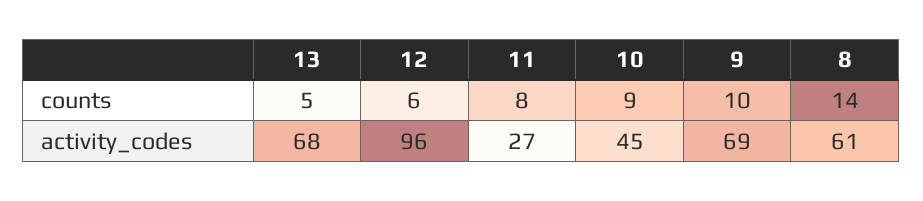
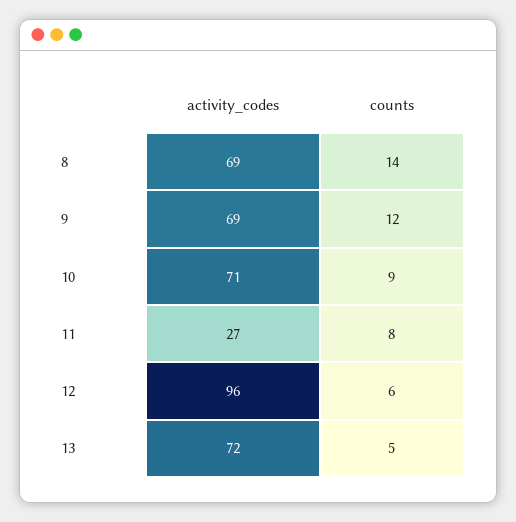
9, counts: 10 -> 12
13, activity_codes: 68 -> 72
10, activity_codes: 45 -> 71
8, activity_codes: 61 -> 69

